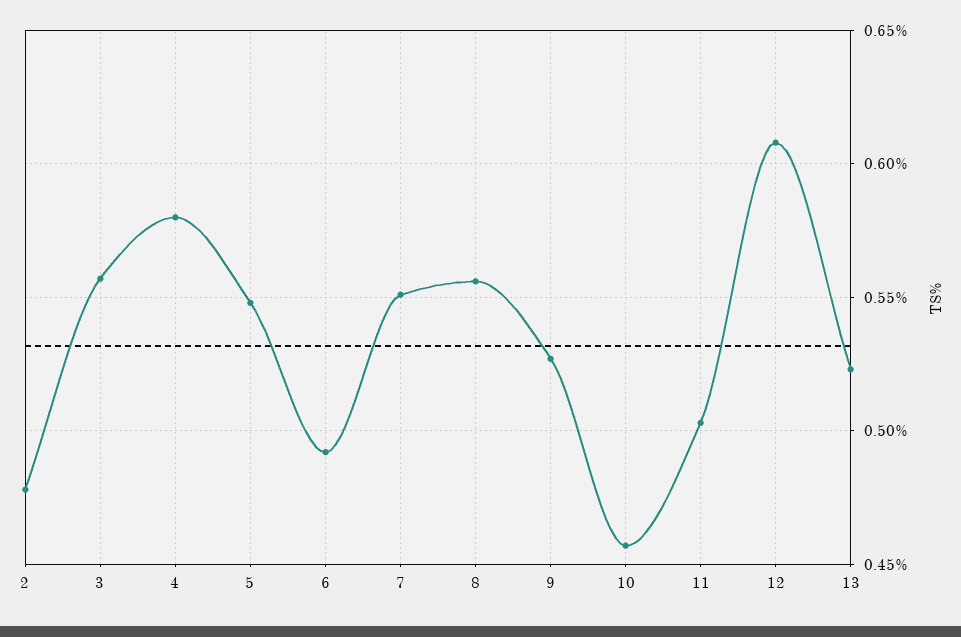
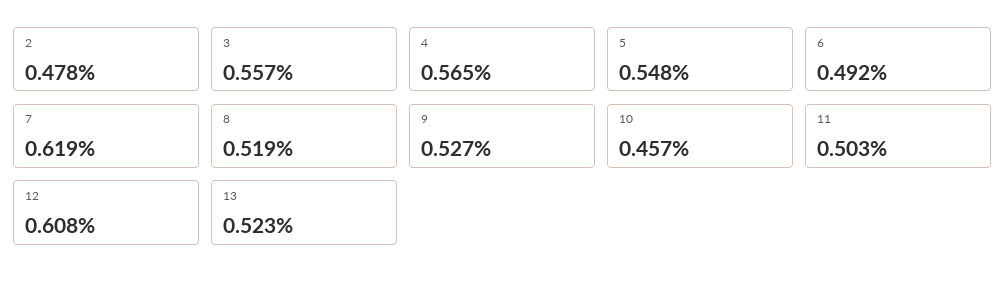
4: 0.58 -> 0.565
7: 0.55 -> 0.619
8: 0.555 -> 0.519

